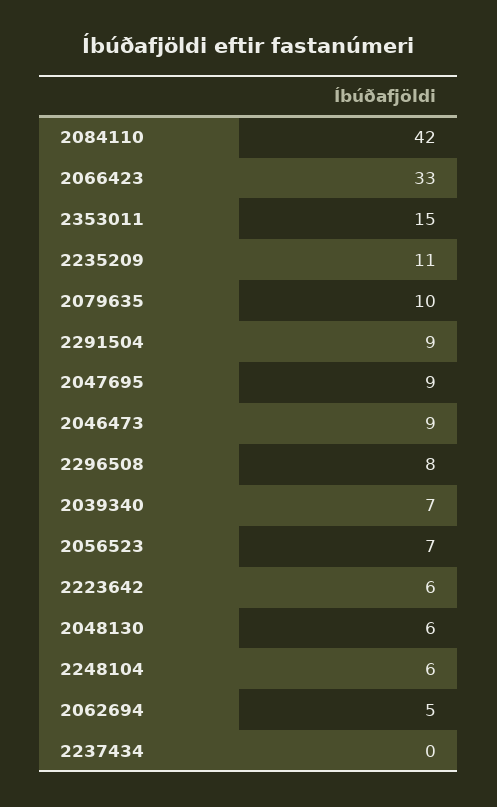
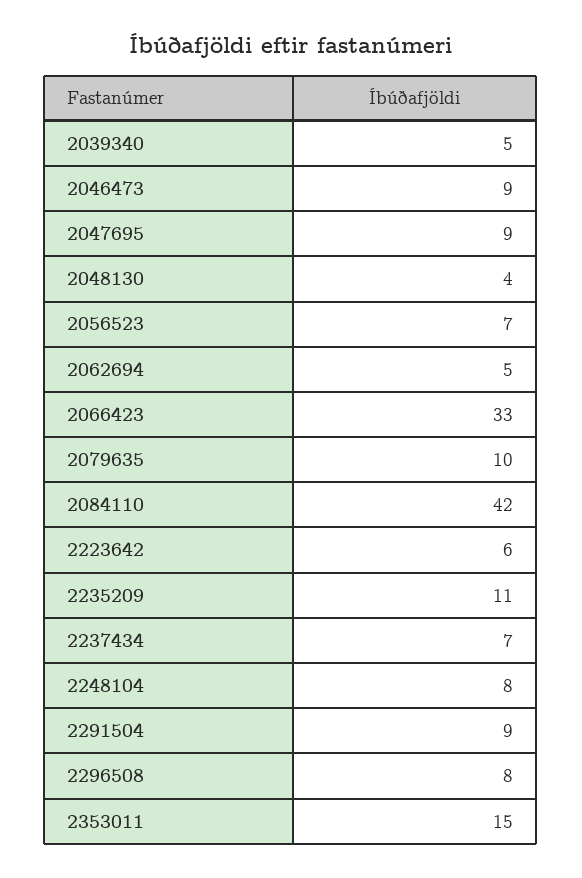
2039340: 7 -> 5
2048130: 6 -> 4
2248104: 6 -> 8
2237434: 0 -> 7

